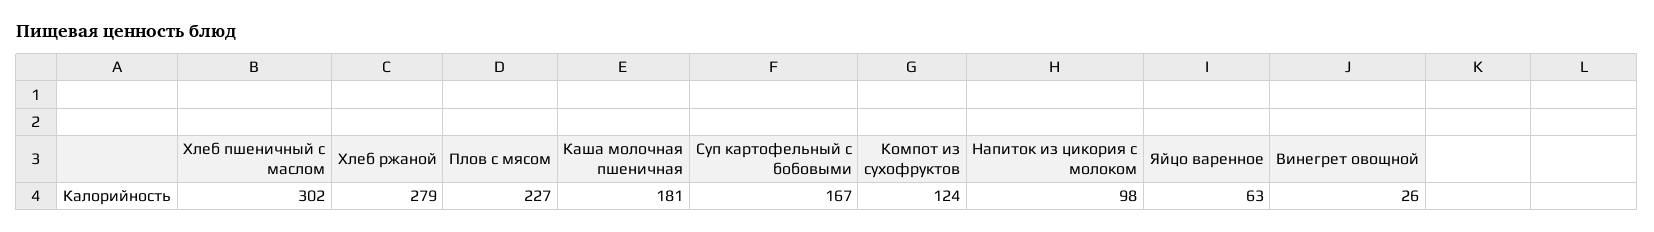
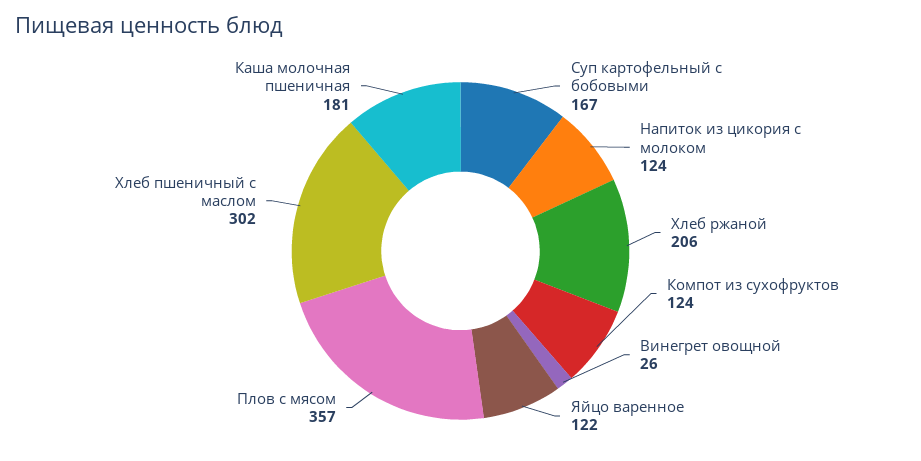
Хлеб ржаной: 279 -> 206
Плов с мясом: 227 -> 357
Напиток из цикория с молоком: 98 -> 124
Яйцо варенное: 63 -> 122

